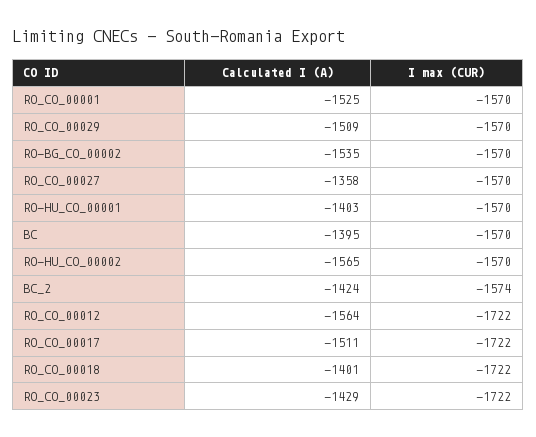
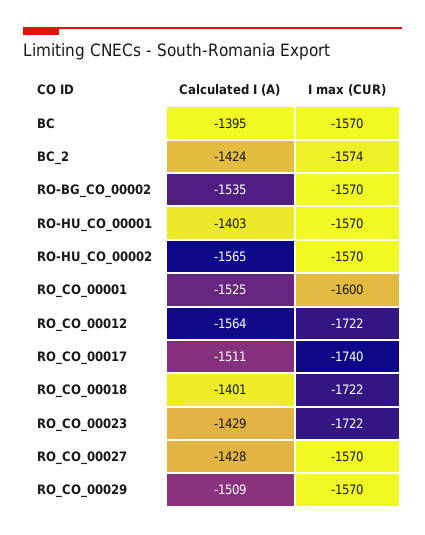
I max (CUR), RO_CO_00001: -1570 -> -1600
Calculated I (A), RO_CO_00027: -1358 -> -1428
I max (CUR), RO_CO_00017: -1722 -> -1740

